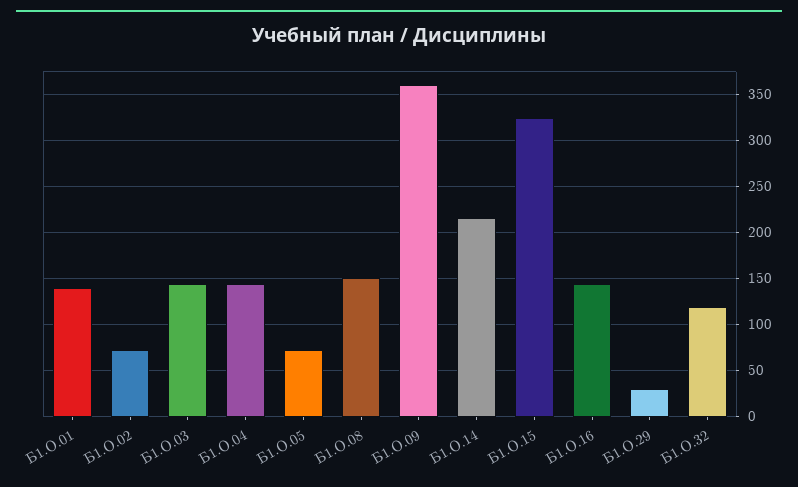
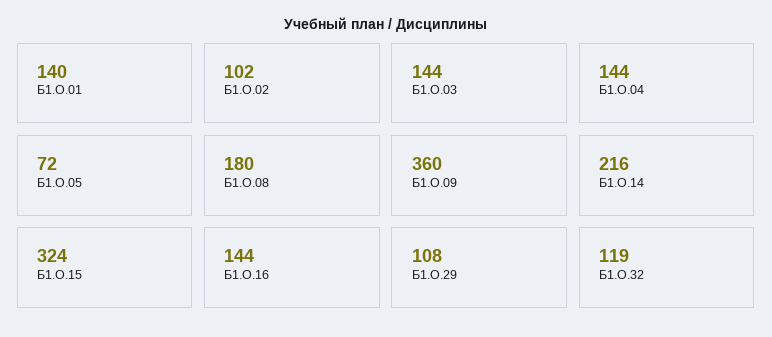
Б1.О.02: 70 -> 102
Б1.О.08: 150 -> 180
Б1.О.29: 30 -> 108

